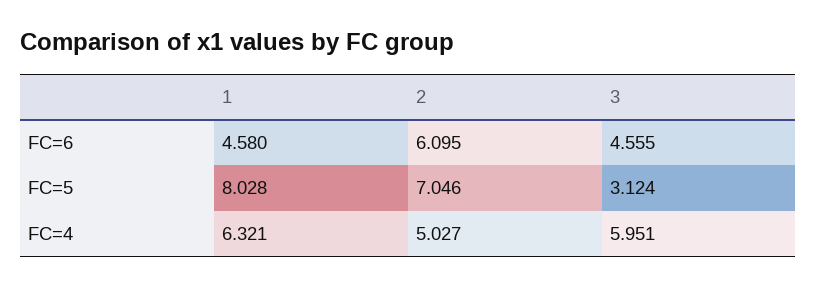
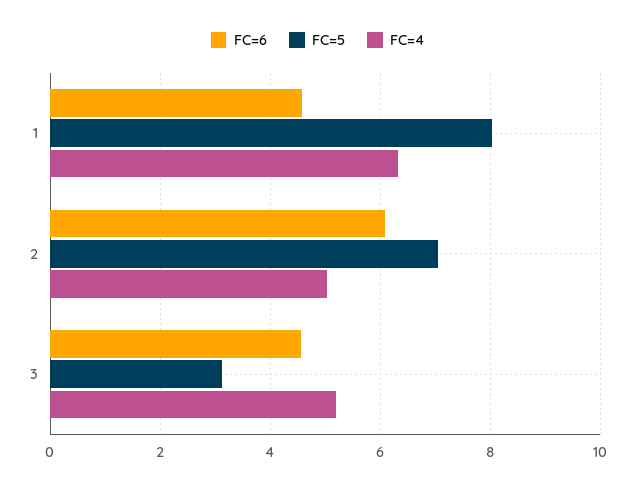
FC=4, 3: 5.951 -> 5.2

